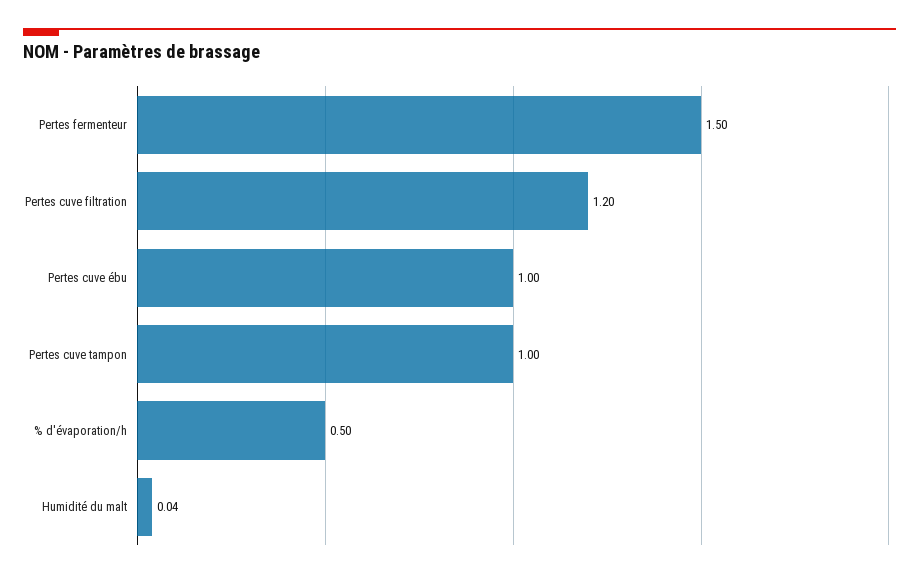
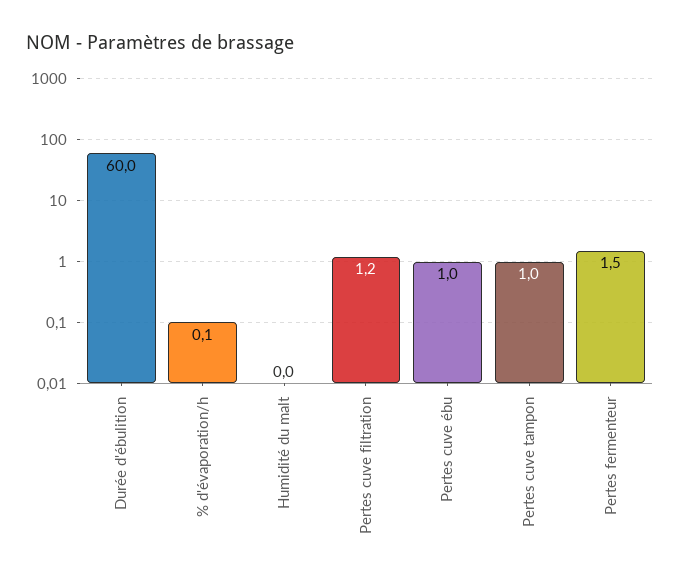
% d'évaporation/h: 0.5 -> 0.1
Durée d'ébulition: none -> 60

